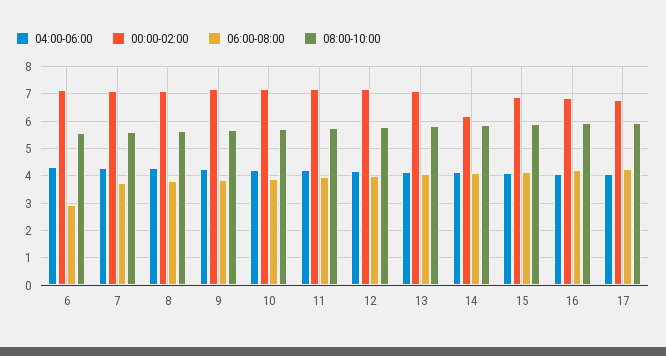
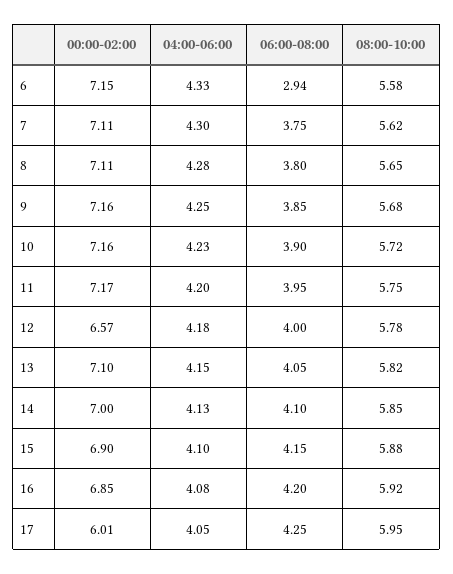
00:00-02:00, 12: 7.25 -> 6.57
00:00-02:00, 14: 6.25 -> 7
00:00-02:00, 17: 6.75 -> 6.01

